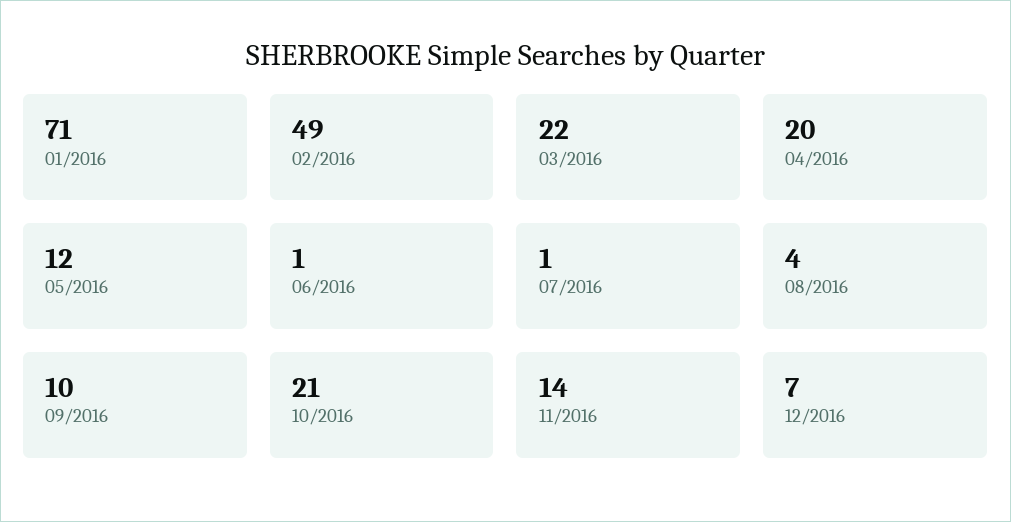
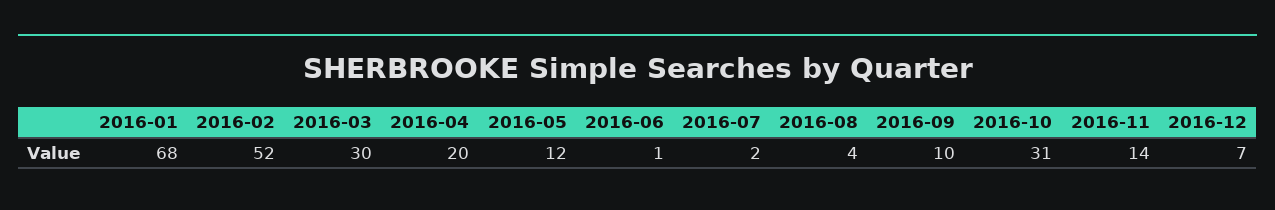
01/2016: 71 -> 68
02/2016: 49 -> 52
03/2016: 22 -> 30
07/2016: 1 -> 2
10/2016: 21 -> 31

